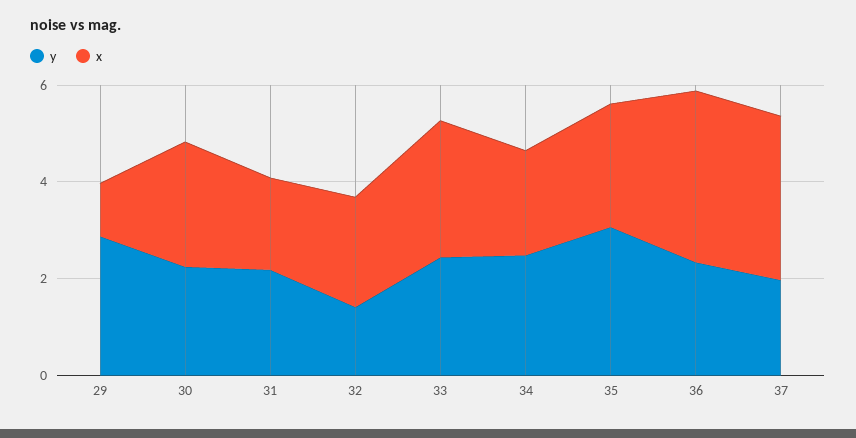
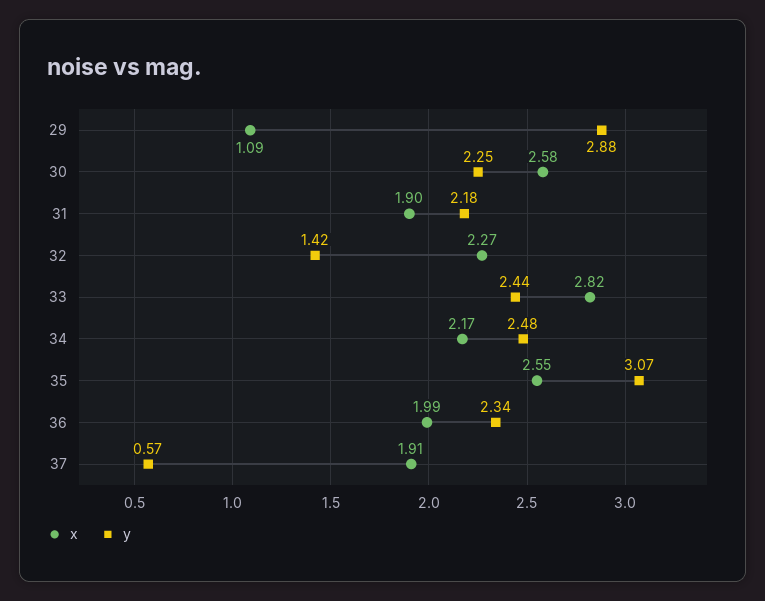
x, 36: 3.5 -> 1.99
y, 37: 2 -> 0.57
x, 37: 3.5 -> 1.91

